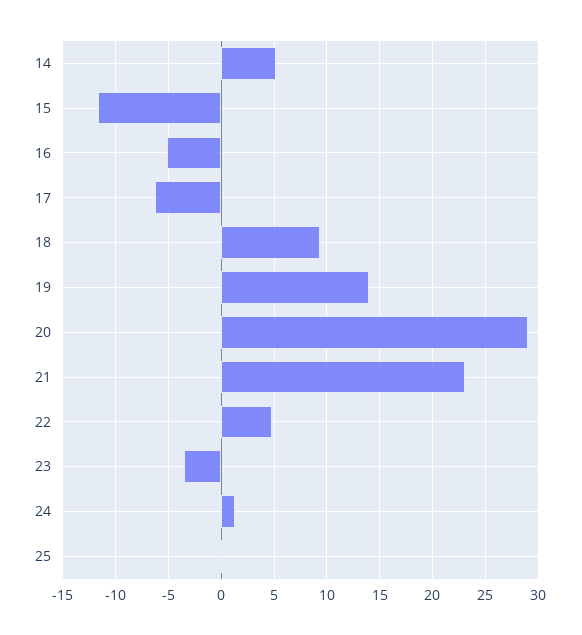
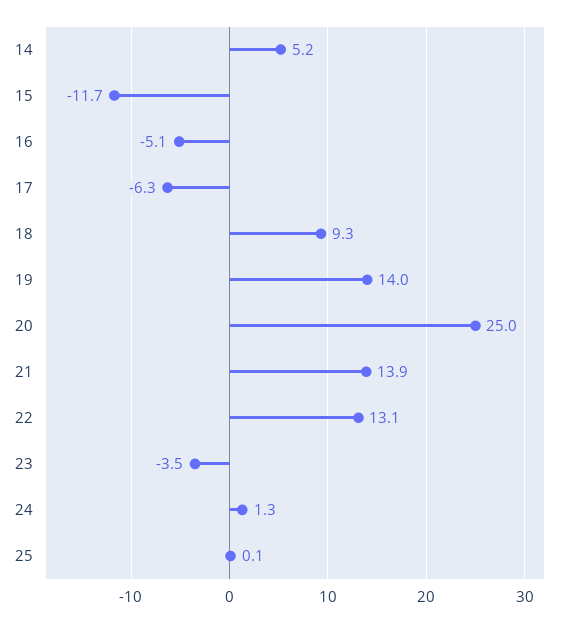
20: 29 -> 25
21: 23 -> 13.9
22: 5 -> 13.1

